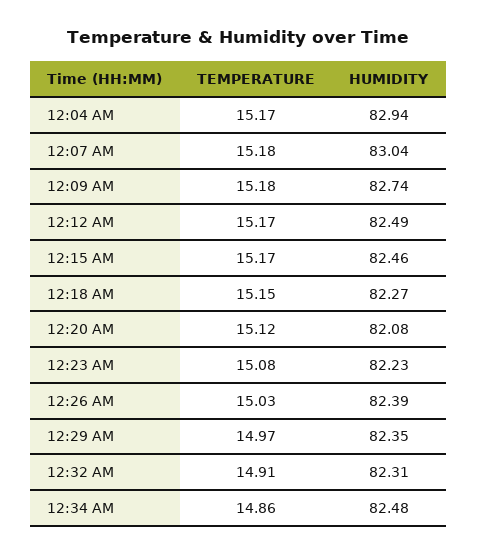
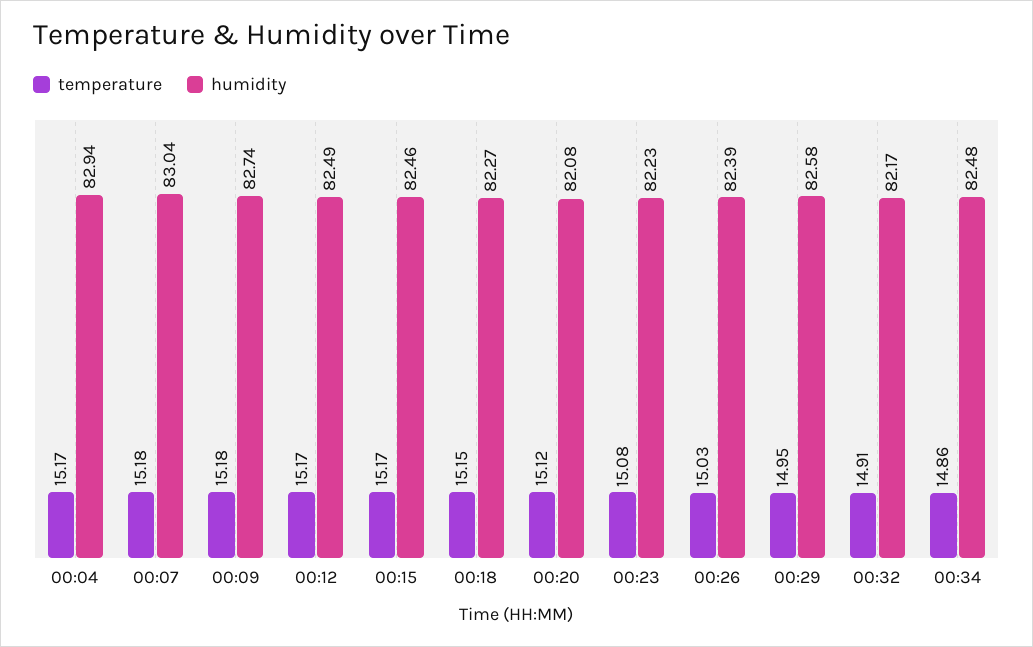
TEMPERATURE, 12:29 AM: 14.97 -> 14.95
HUMIDITY, 12:29 AM: 82.35 -> 82.58
HUMIDITY, 12:32 AM: 82.31 -> 82.17

